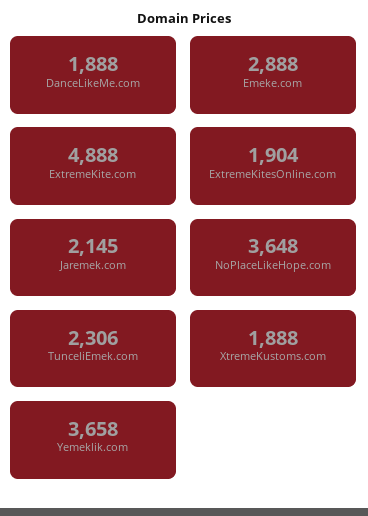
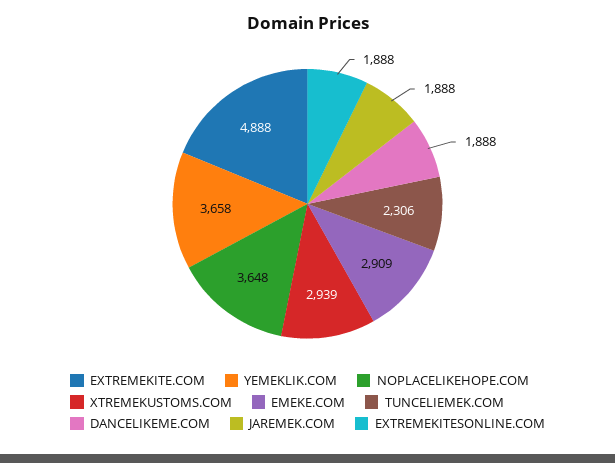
Emeke.com: 2888 -> 2909
ExtremeKitesOnline.com: 1904 -> 1888
Jaremek.com: 2145 -> 1888
XtremeKustoms.com: 1888 -> 2939

